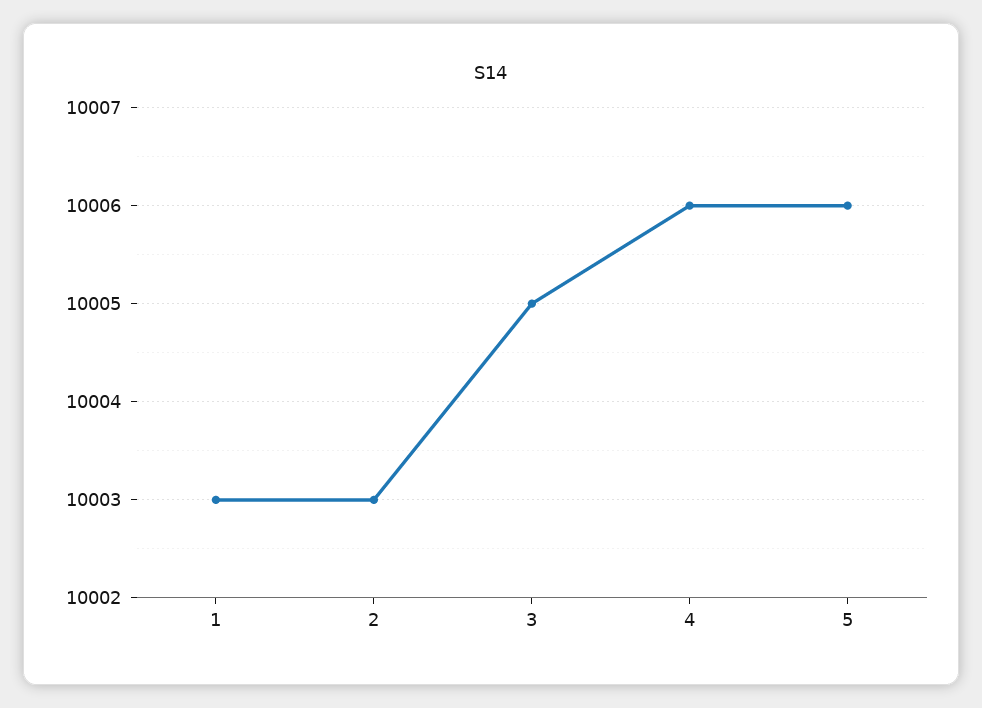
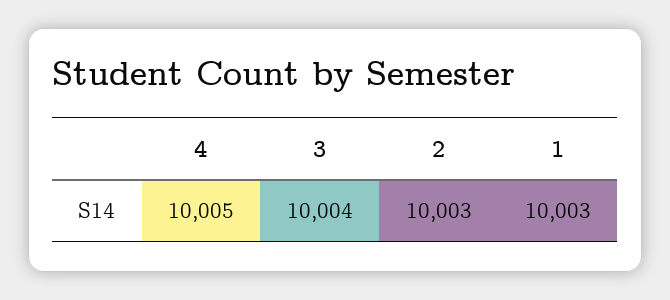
3: 10005 -> 10004
4: 10006 -> 10005
5: 10006 -> none

